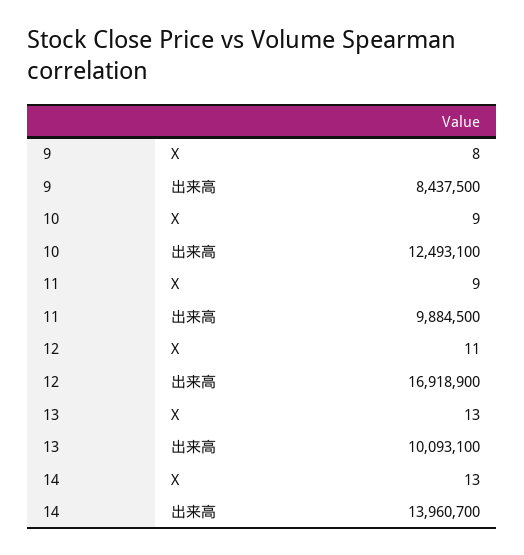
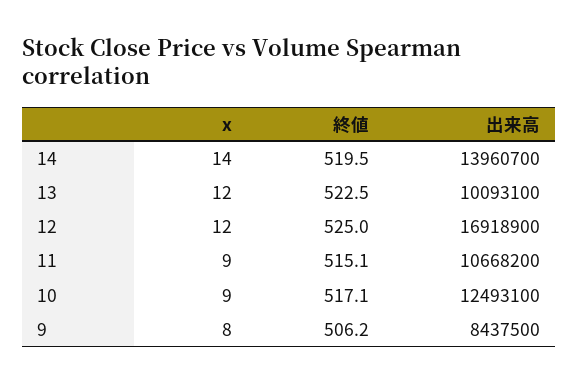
11, 出来高: 9884500 -> 10668200
12, X: 11 -> 12
13, X: 13 -> 12
14, X: 13 -> 14
14, 終値: none -> 519.5
13, 終値: none -> 522.5
12, 終値: none -> 525
11, 終値: none -> 515.1
10, 終値: none -> 517.1
9, 終値: none -> 506.2

